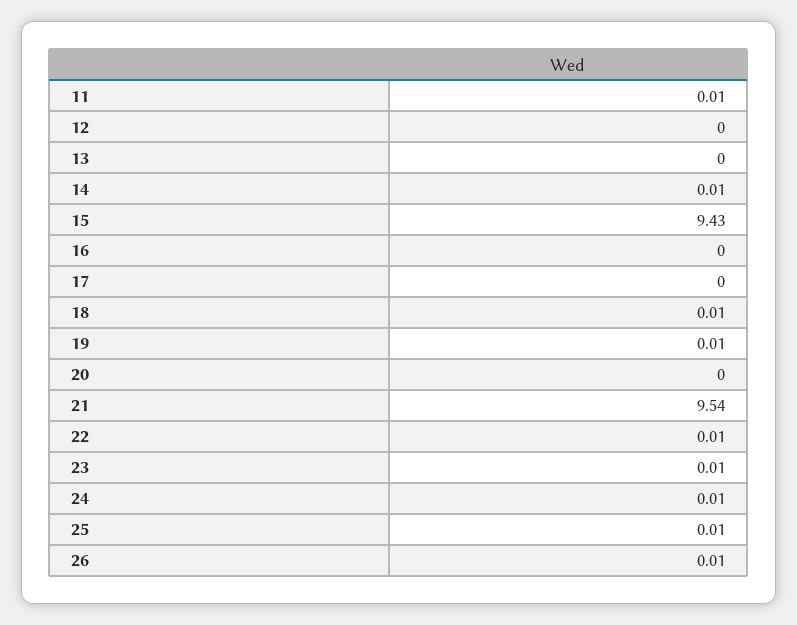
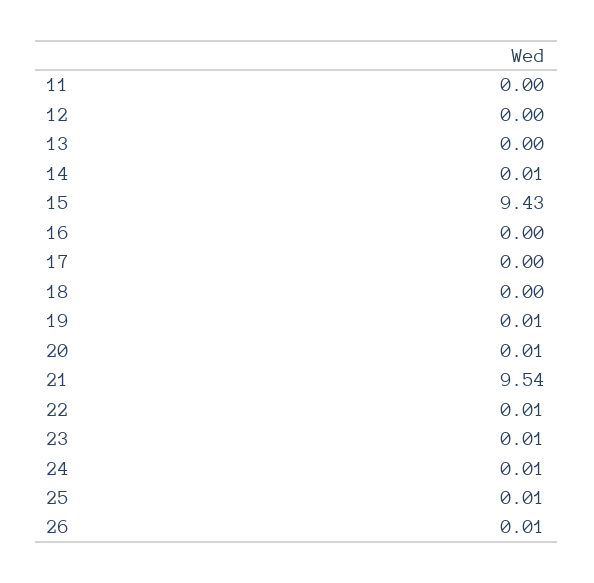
11: 0.01 -> 0
18: 0.01 -> 0
20: 0 -> 0.01

